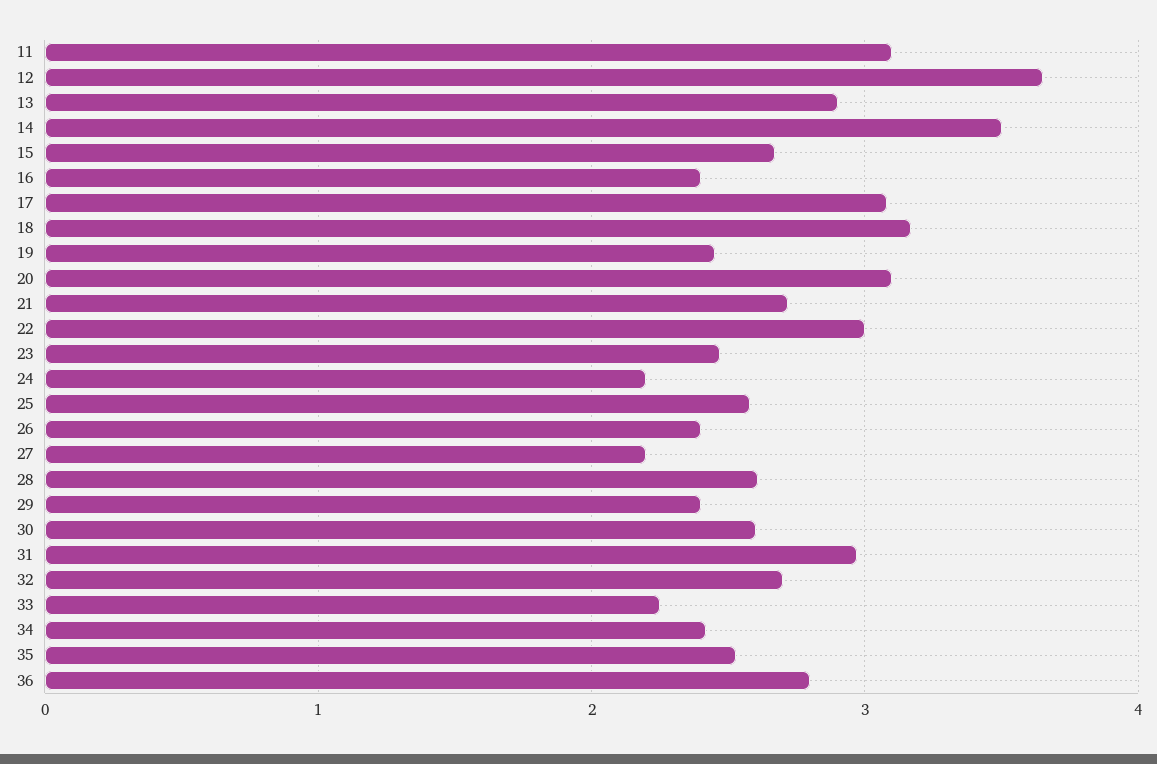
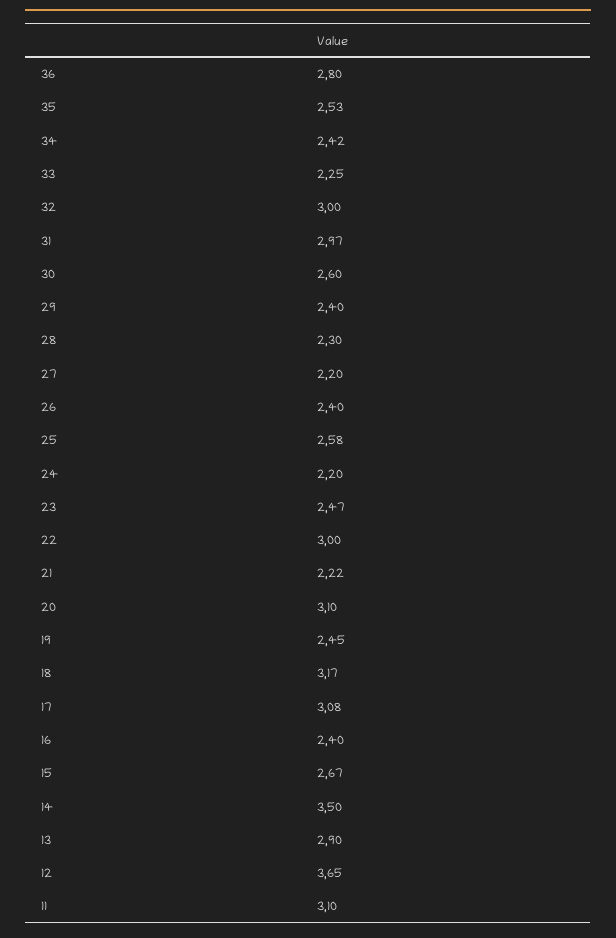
21: 2.7 -> 2.22
28: 2.6 -> 2.3
32: 2.7 -> 3

